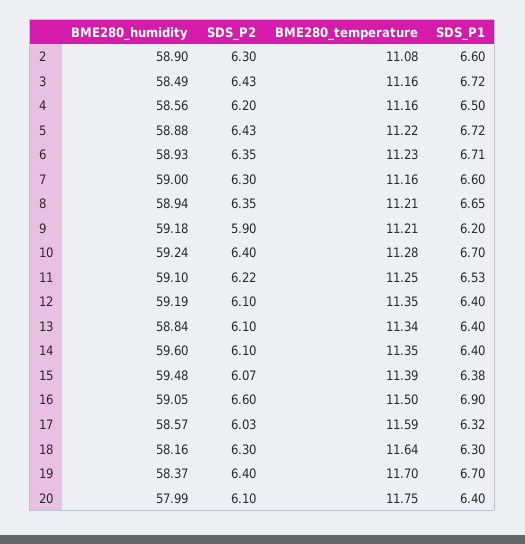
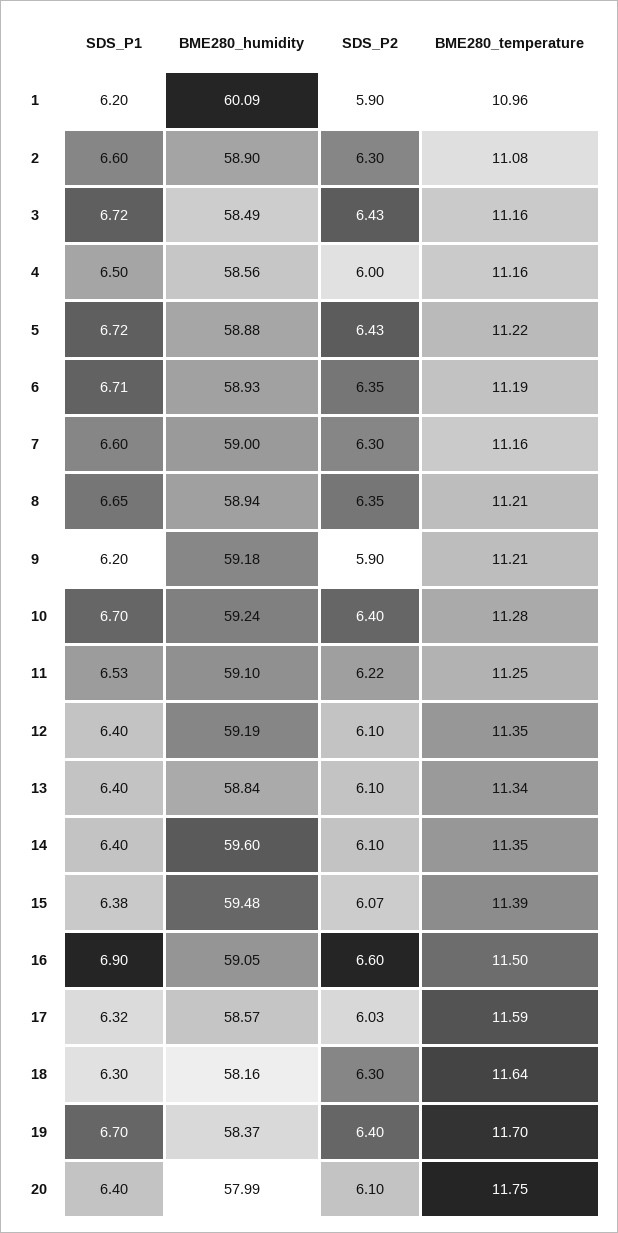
SDS_P2, 4: 6.2 -> 6
BME280_temperature, 6: 11.23 -> 11.19
SDS_P1, 1: none -> 6.2
BME280_humidity, 1: none -> 60.09
SDS_P2, 1: none -> 5.9
BME280_temperature, 1: none -> 10.96

